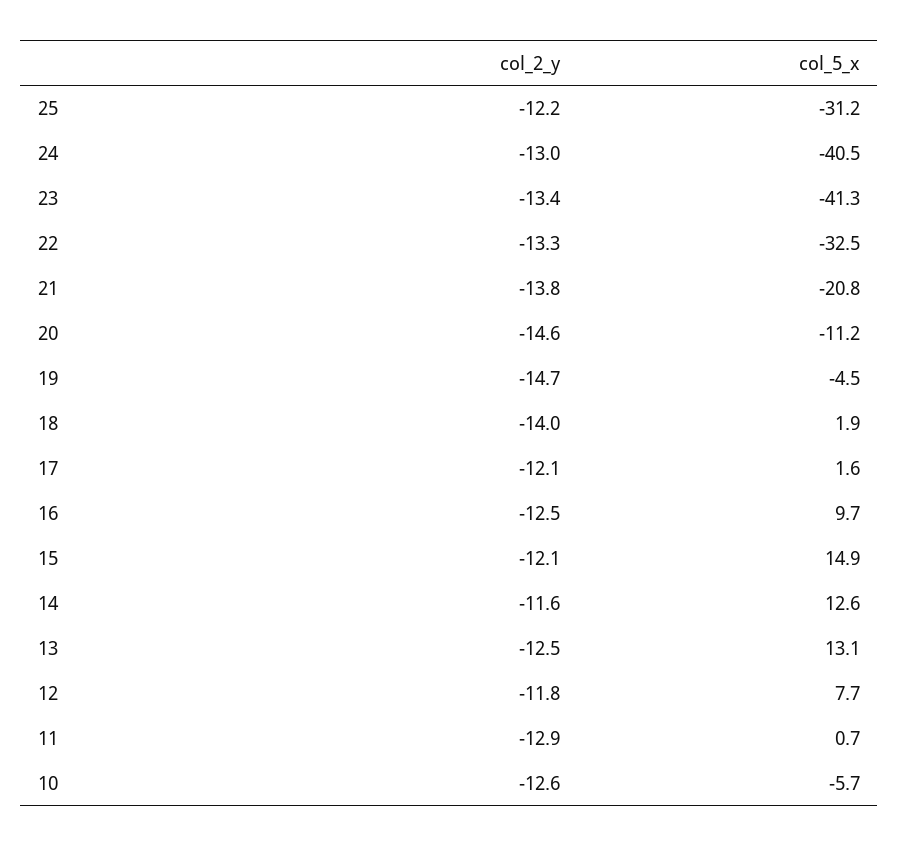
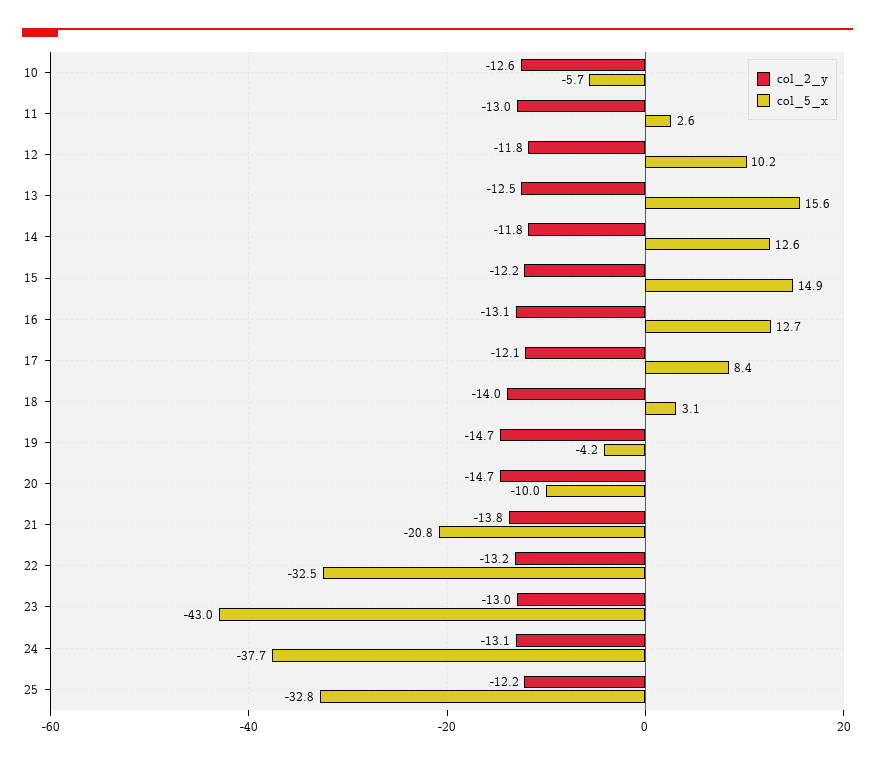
col_5_x, 25: -31.2 -> -32.8
col_2_y, 24: -13 -> -13.1
col_5_x, 24: -40.5 -> -37.7
col_2_y, 23: -13.4 -> -13
col_5_x, 23: -41.3 -> -43
col_2_y, 22: -13.3 -> -13.2
col_2_y, 20: -14.6 -> -14.7
col_5_x, 20: -11.2 -> -10
col_5_x, 19: -4.5 -> -4.2
col_5_x, 18: 1.9 -> 3.1
col_5_x, 17: 1.6 -> 8.4
col_2_y, 16: -12.5 -> -13.1
col_5_x, 16: 9.7 -> 12.7
col_2_y, 15: -12.1 -> -12.2
col_2_y, 14: -11.6 -> -11.8
col_5_x, 13: 13.1 -> 15.6
col_5_x, 12: 7.7 -> 10.2
col_2_y, 11: -12.9 -> -13
col_5_x, 11: 0.7 -> 2.6

